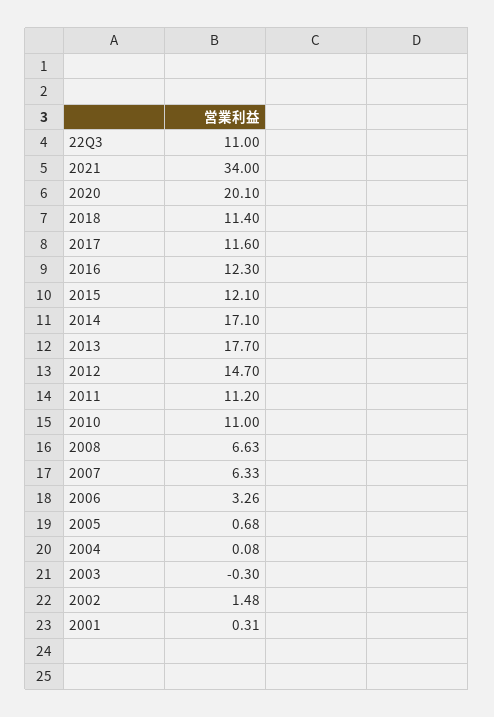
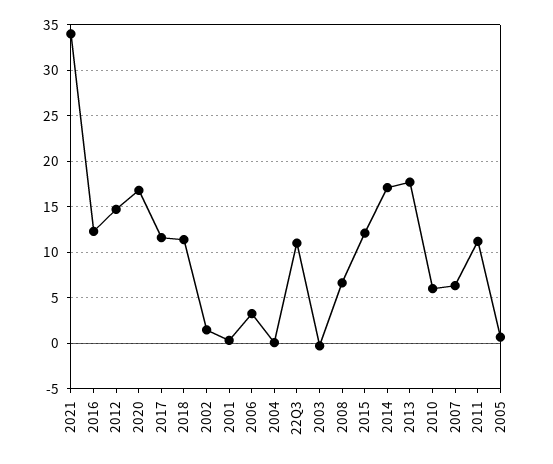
2020: 20.1 -> 17
2010: 11 -> 6

